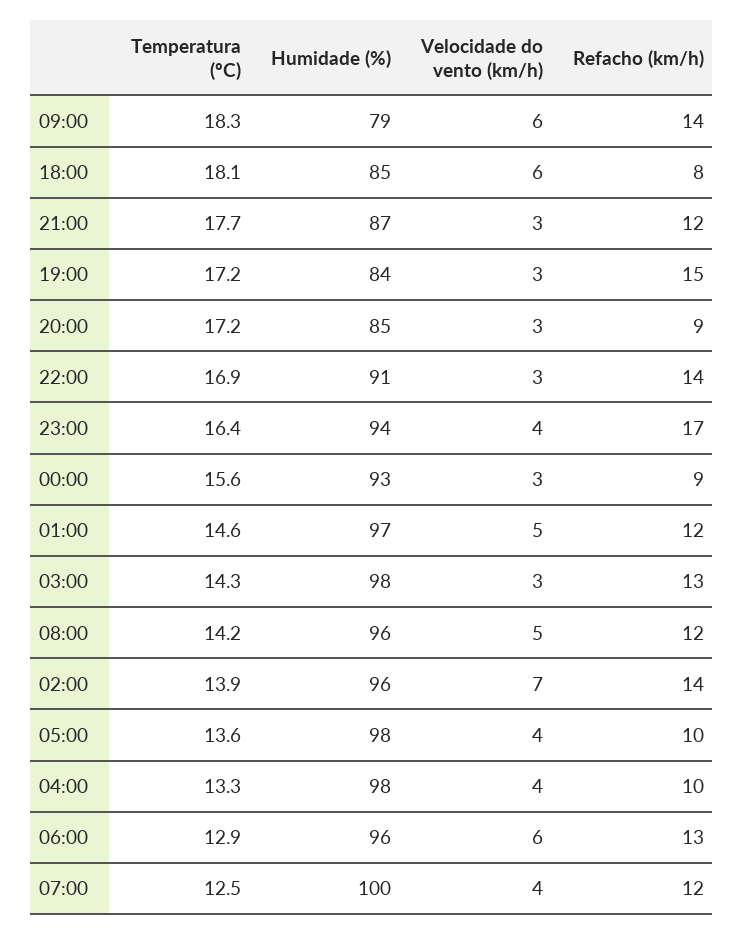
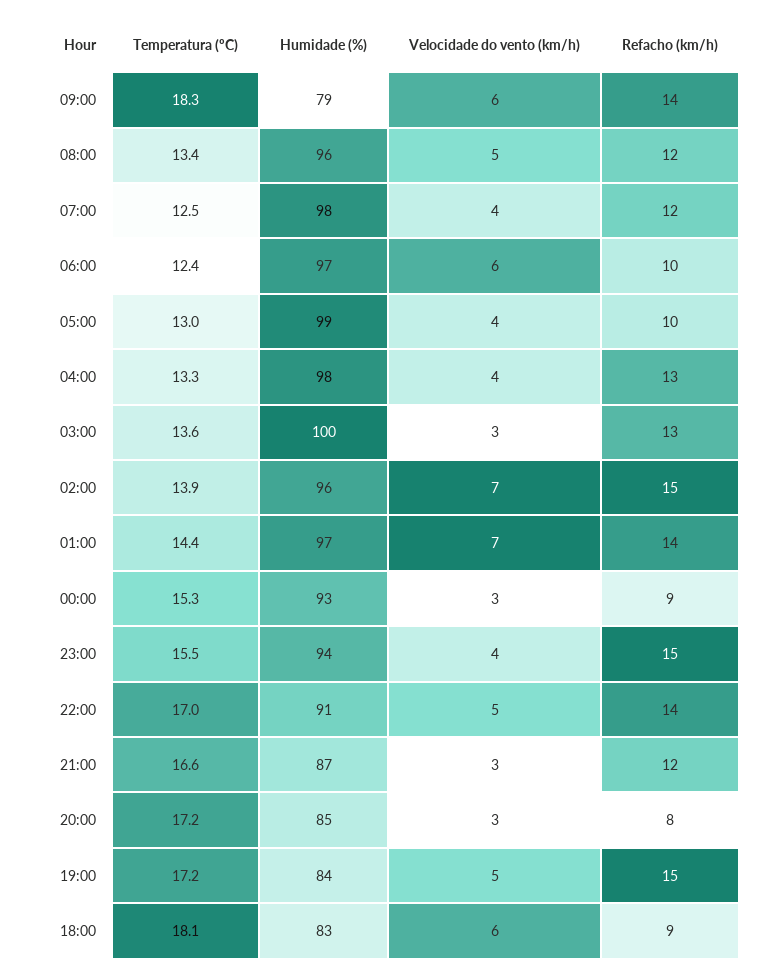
Humidade (%), 18:00: 85 -> 83
Refacho (km/h), 18:00: 8 -> 9
Temperatura (ºC), 21:00: 17.7 -> 16.6
Velocidade do vento (km/h), 19:00: 3 -> 5
Refacho (km/h), 20:00: 9 -> 8
Temperatura (ºC), 22:00: 16.9 -> 17
Velocidade do vento (km/h), 22:00: 3 -> 5
Temperatura (ºC), 23:00: 16.4 -> 15.5
Refacho (km/h), 23:00: 17 -> 15
Temperatura (ºC), 00:00: 15.6 -> 15.3
Temperatura (ºC), 01:00: 14.6 -> 14.4
Velocidade do vento (km/h), 01:00: 5 -> 7
Refacho (km/h), 01:00: 12 -> 14
Temperatura (ºC), 03:00: 14.3 -> 13.6
Humidade (%), 03:00: 98 -> 100
Temperatura (ºC), 08:00: 14.2 -> 13.4
Refacho (km/h), 02:00: 14 -> 15
Temperatura (ºC), 05:00: 13.6 -> 13
Humidade (%), 05:00: 98 -> 99
Refacho (km/h), 04:00: 10 -> 13
Temperatura (ºC), 06:00: 12.9 -> 12.4
Humidade (%), 06:00: 96 -> 97
Refacho (km/h), 06:00: 13 -> 10
Humidade (%), 07:00: 100 -> 98

